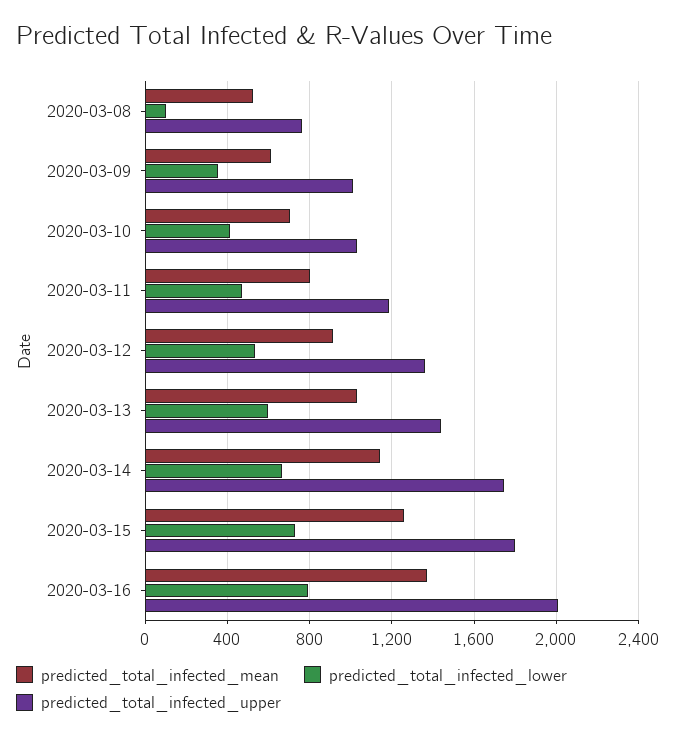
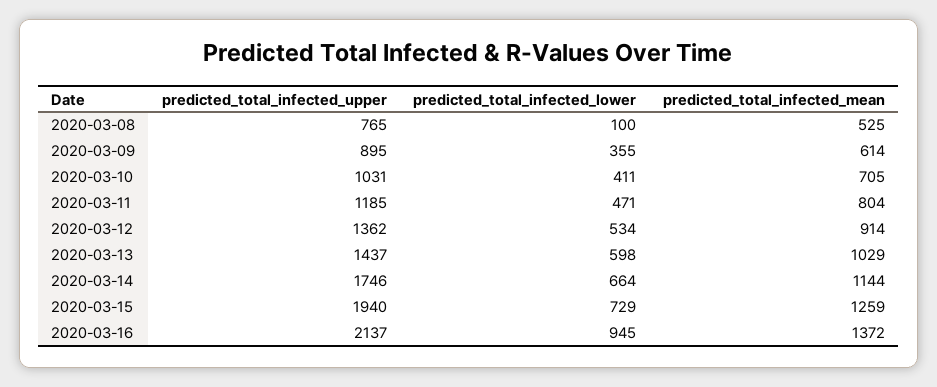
predicted_total_infected_upper, 2020-03-09: 1000 -> 895
predicted_total_infected_upper, 2020-03-15: 1800 -> 1940
predicted_total_infected_lower, 2020-03-16: 800 -> 945
predicted_total_infected_upper, 2020-03-16: 2000 -> 2137

